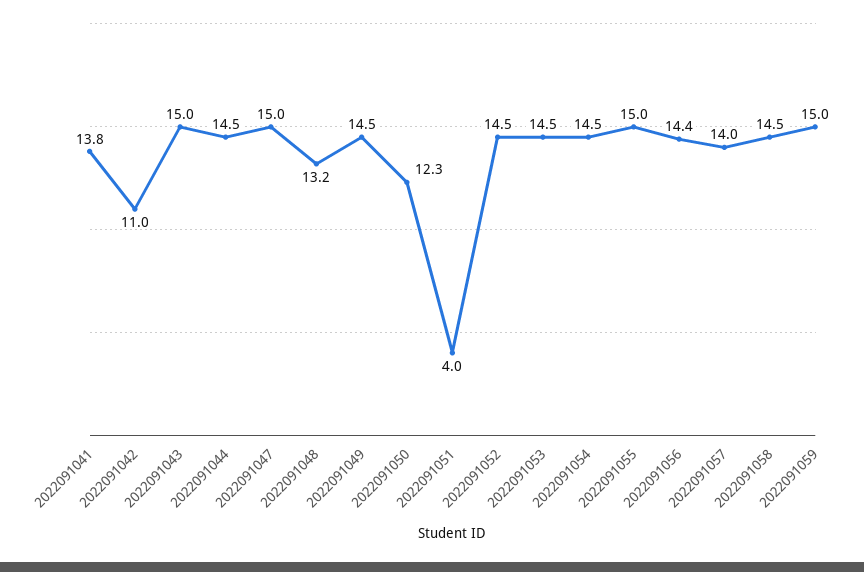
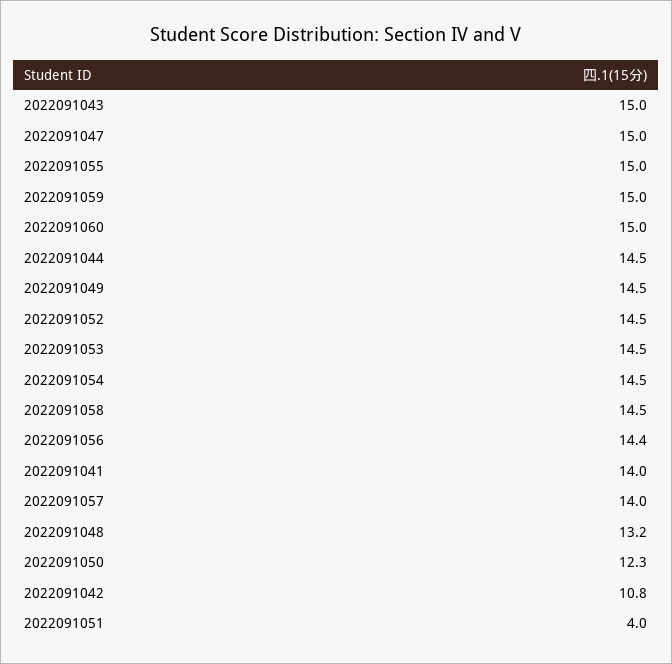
2022091041: 13.8 -> 14
2022091042: 11 -> 10.8
2022091060: none -> 15

